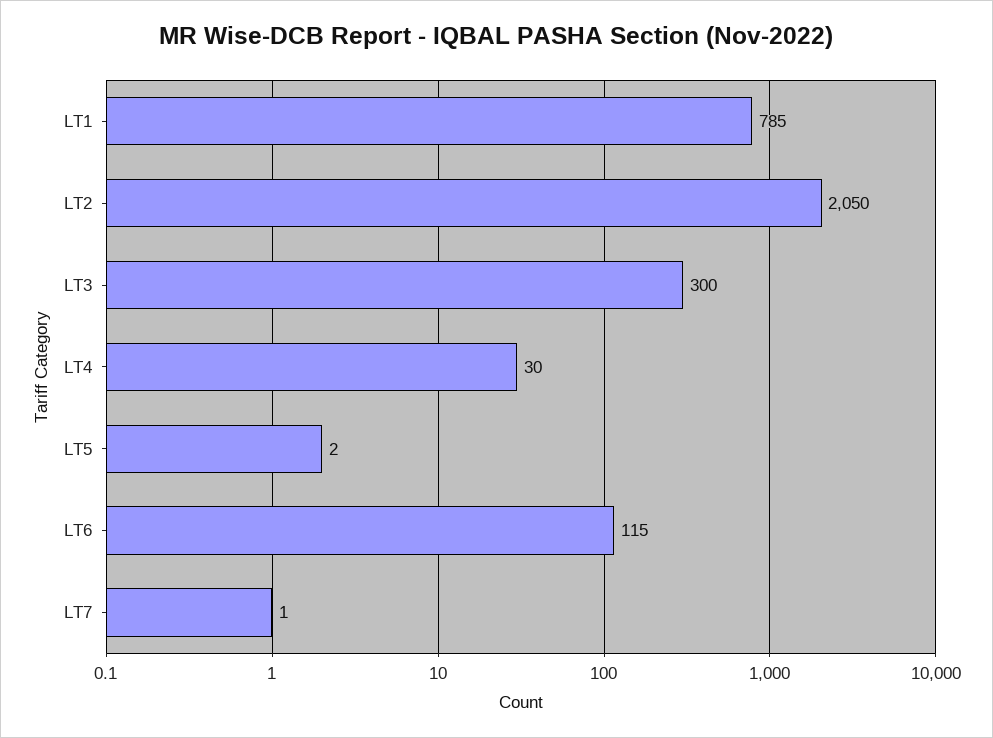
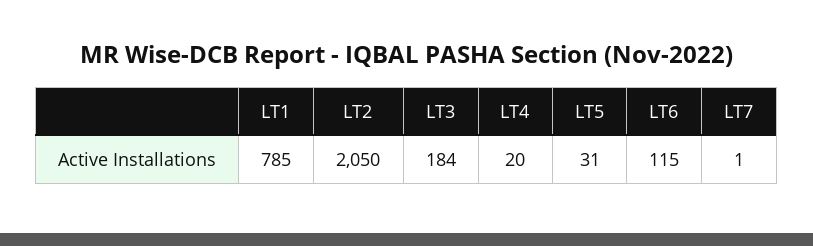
LT3: 300 -> 184
LT4: 30 -> 20
LT5: 2 -> 31

